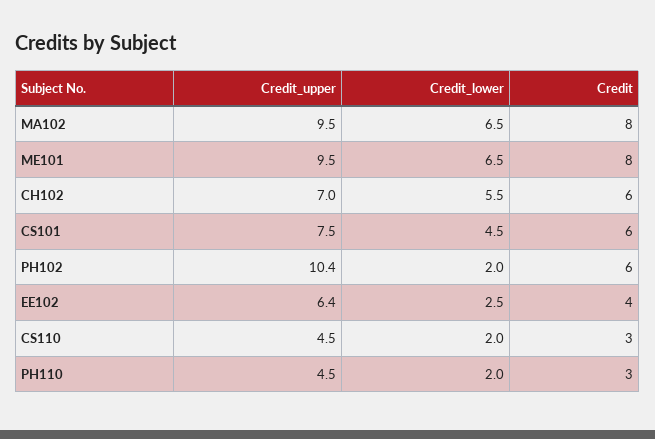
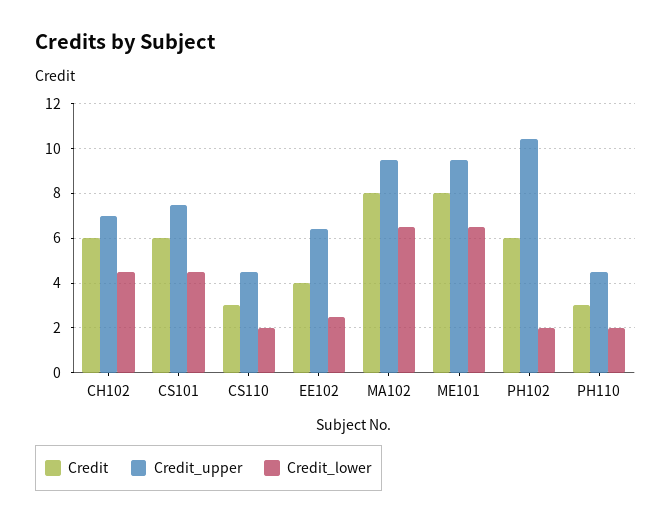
Credit_lower, CH102: 5.5 -> 4.5

